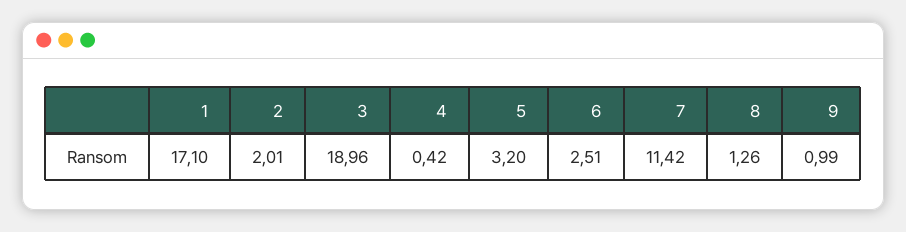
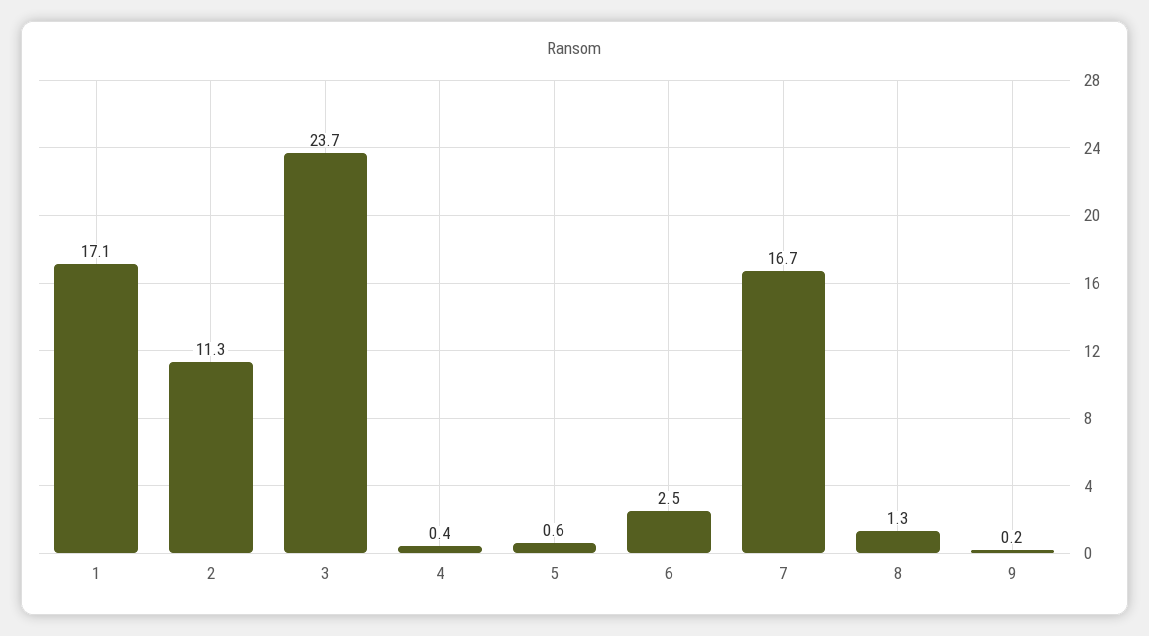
2: 2.01 -> 11.3
3: 18.96 -> 23.7
5: 3.2 -> 0.6
7: 11.42 -> 16.7
9: 0.99 -> 0.2

